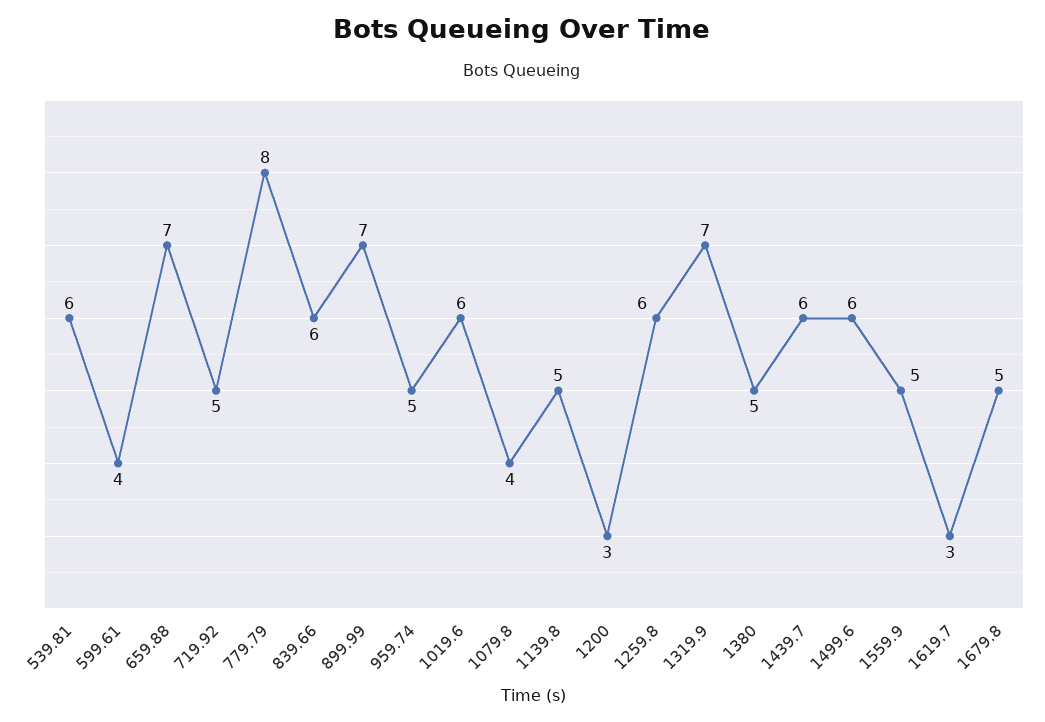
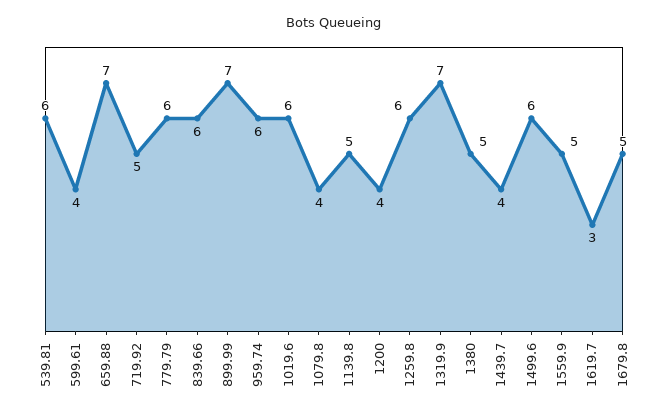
779.79: 8 -> 6
959.74: 5 -> 6
1200: 3 -> 4
1439.7: 6 -> 4

